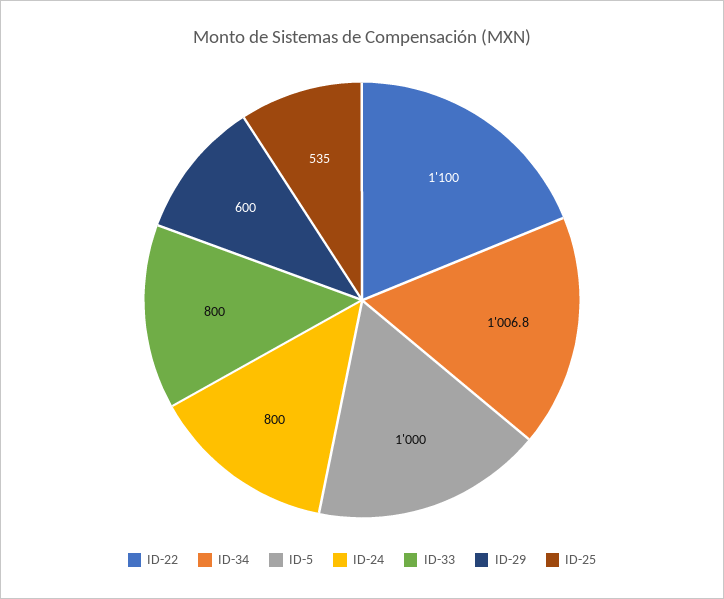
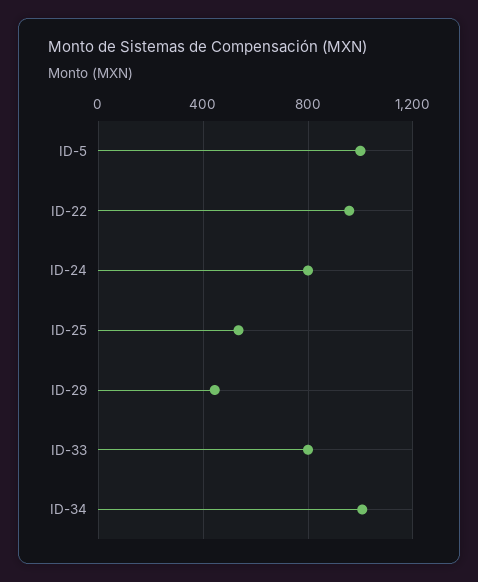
ID-22: 1100 -> 950
ID-29: 600 -> 450

